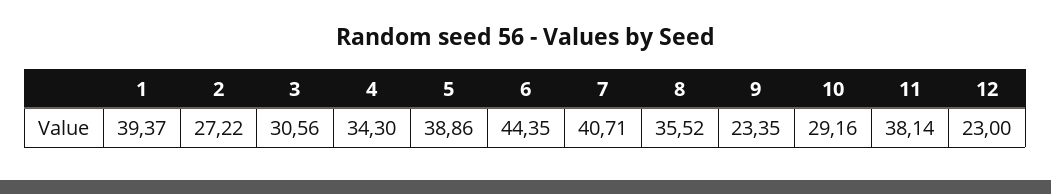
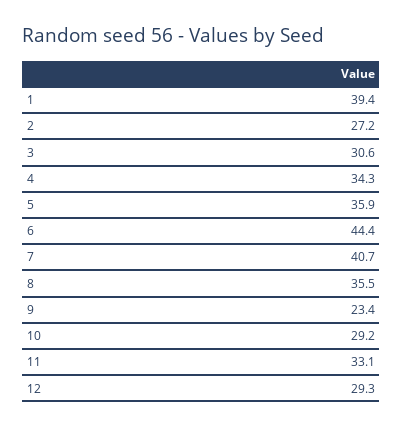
5: 38.86 -> 35.9
11: 38.14 -> 33.1
12: 23 -> 29.3

